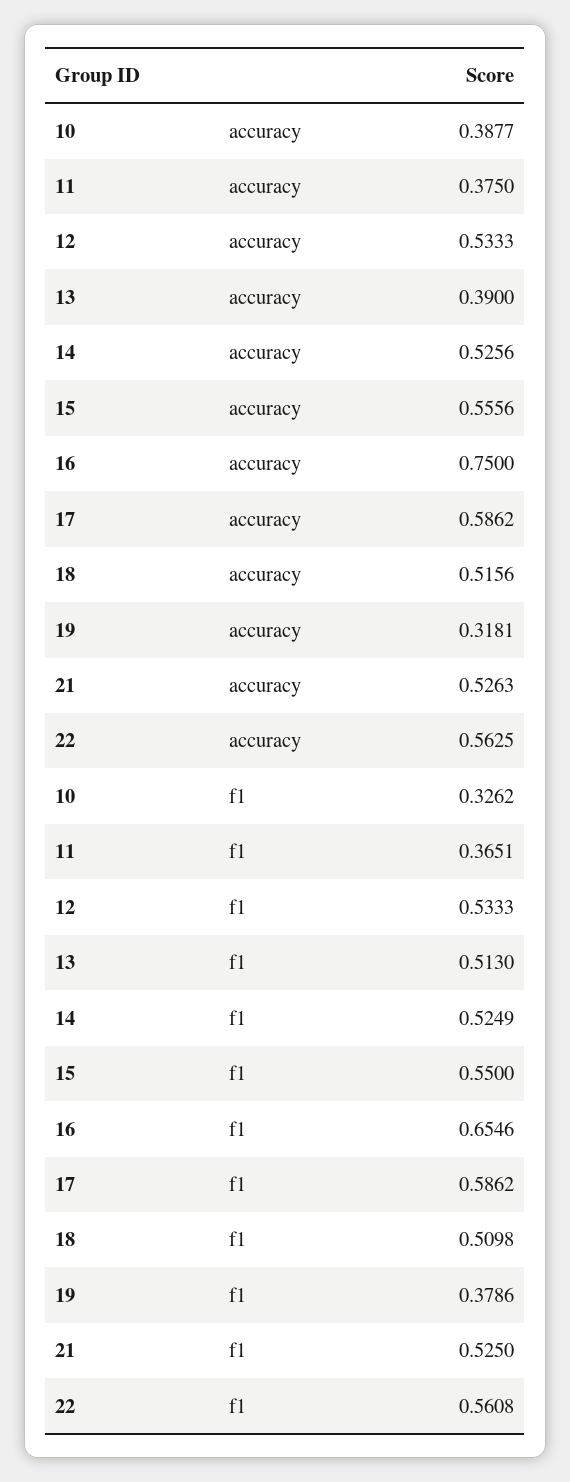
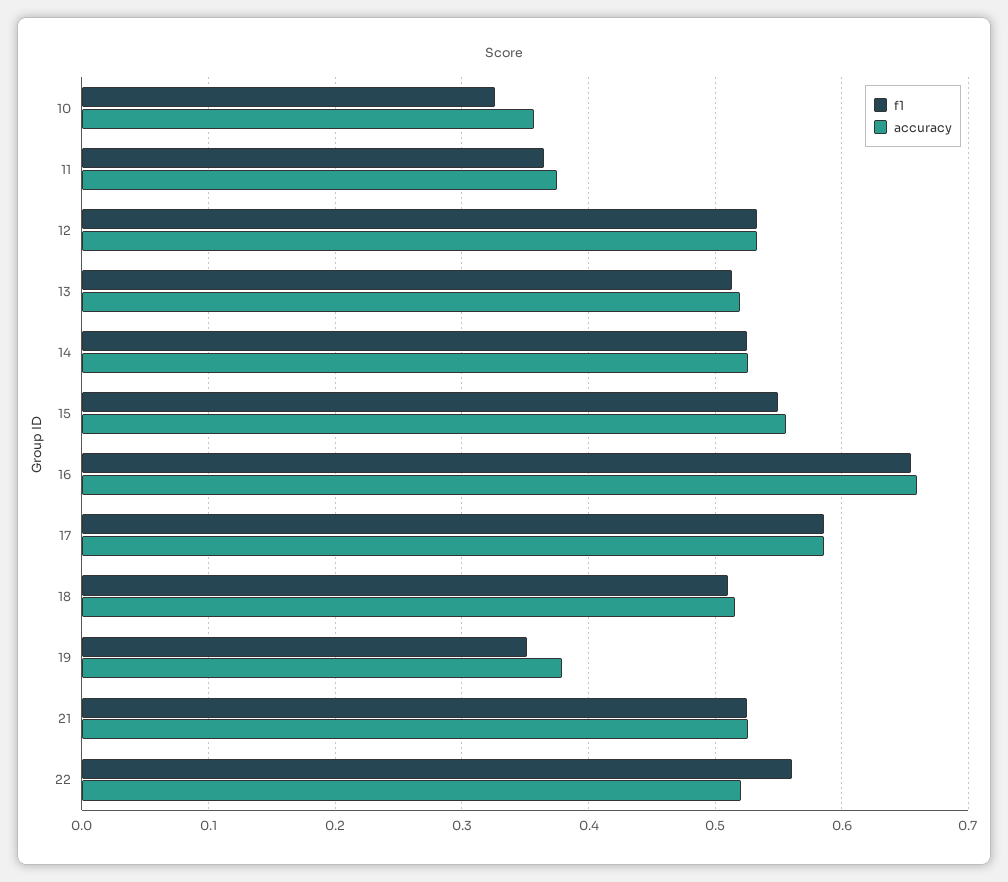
accuracy, 10: 0.3877 -> 0.36
accuracy, 13: 0.39 -> 0.52
accuracy, 16: 0.75 -> 0.66
accuracy, 19: 0.3181 -> 0.38
accuracy, 22: 0.5625 -> 0.52
f1, 19: 0.3786 -> 0.35

